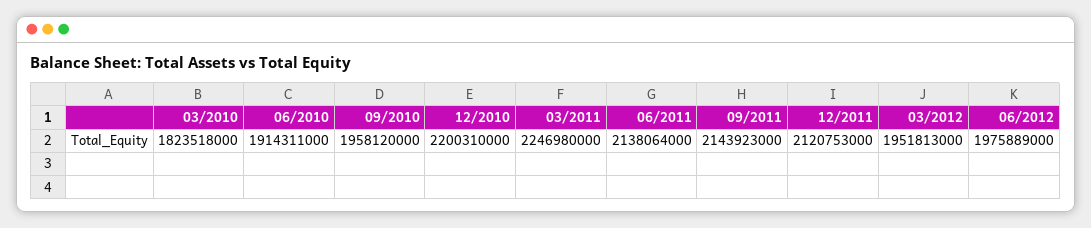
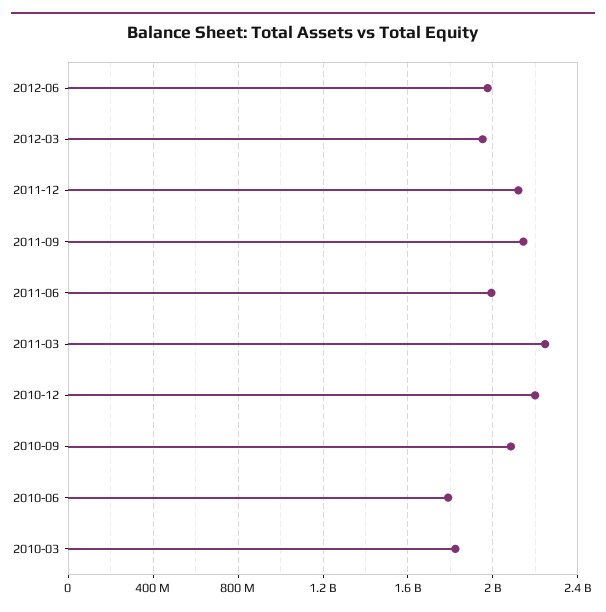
06/2010: 1914311000 -> 1800000000
09/2010: 1958120000 -> 2100000000
06/2011: 2138064000 -> 2000000000

